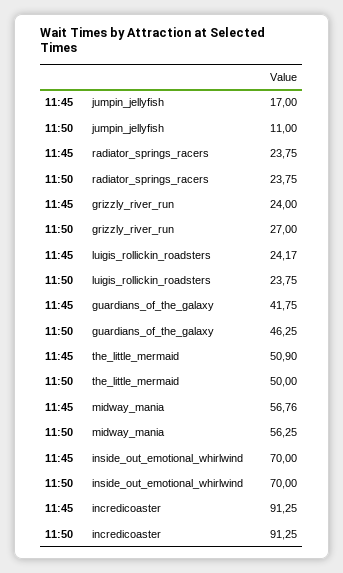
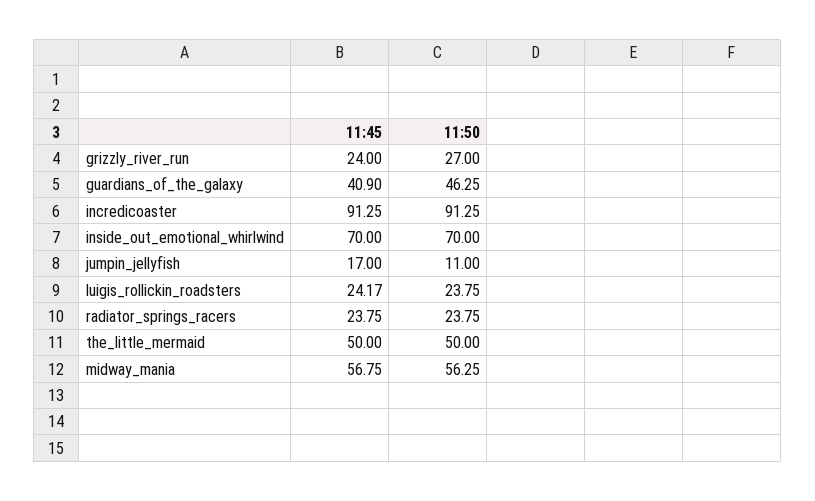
11:45, guardians_of_the_galaxy: 41.75 -> 40.9
11:45, the_little_mermaid: 50.9 -> 50
11:45, midway_mania: 56.76 -> 56.75

